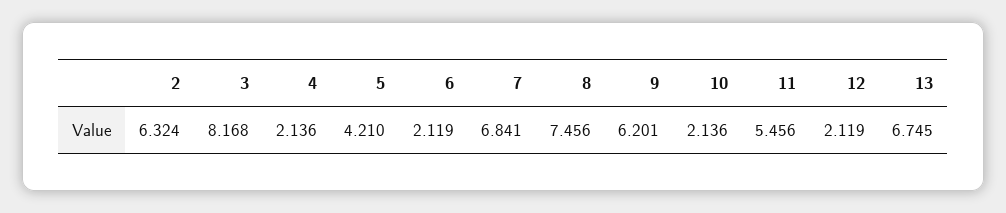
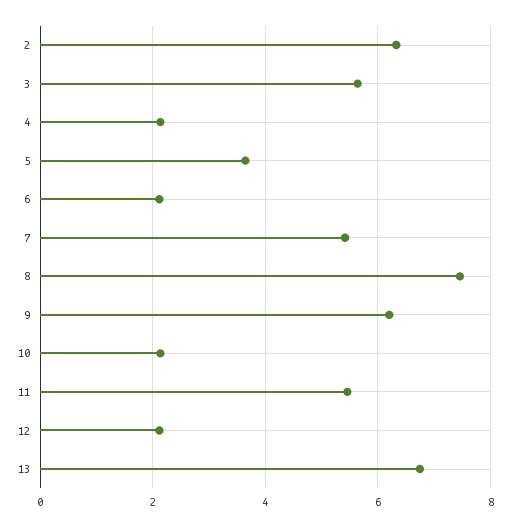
3: 8.168 -> 5.6
5: 4.21 -> 3.6
7: 6.841 -> 5.4

